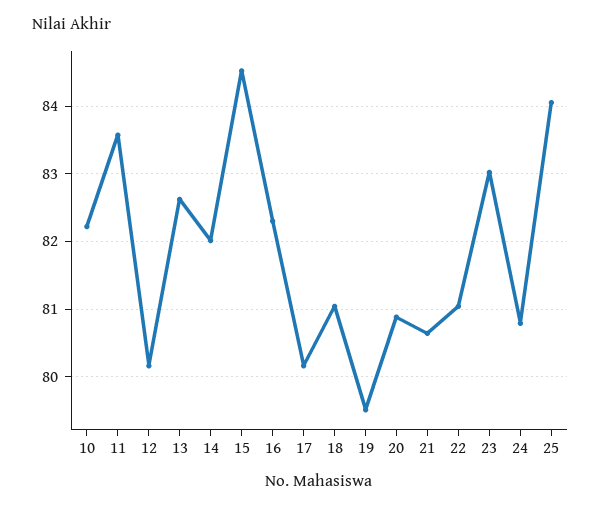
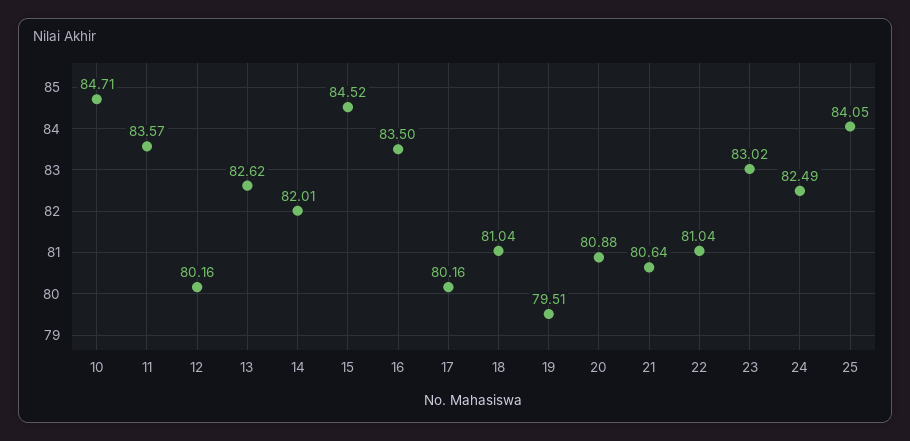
10: 82.2 -> 84.71
16: 82.3 -> 83.5
24: 80.8 -> 82.49

